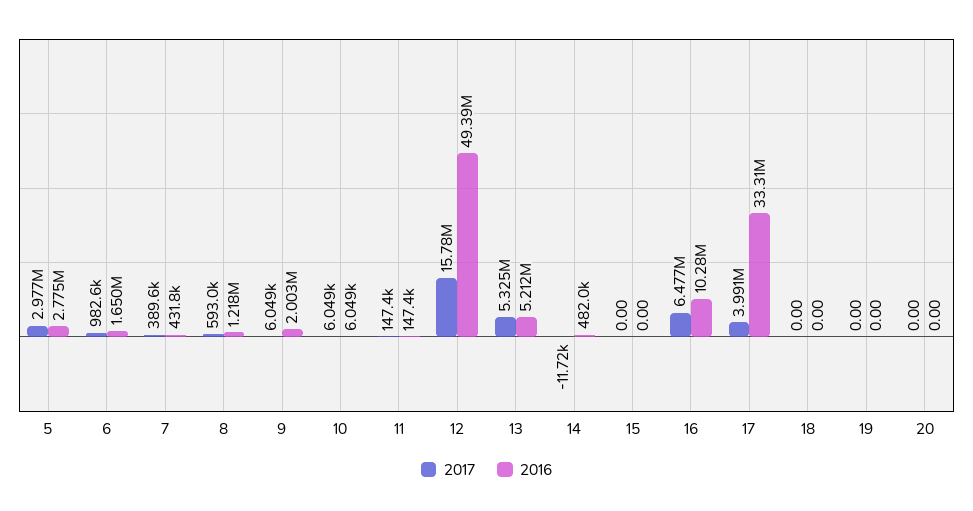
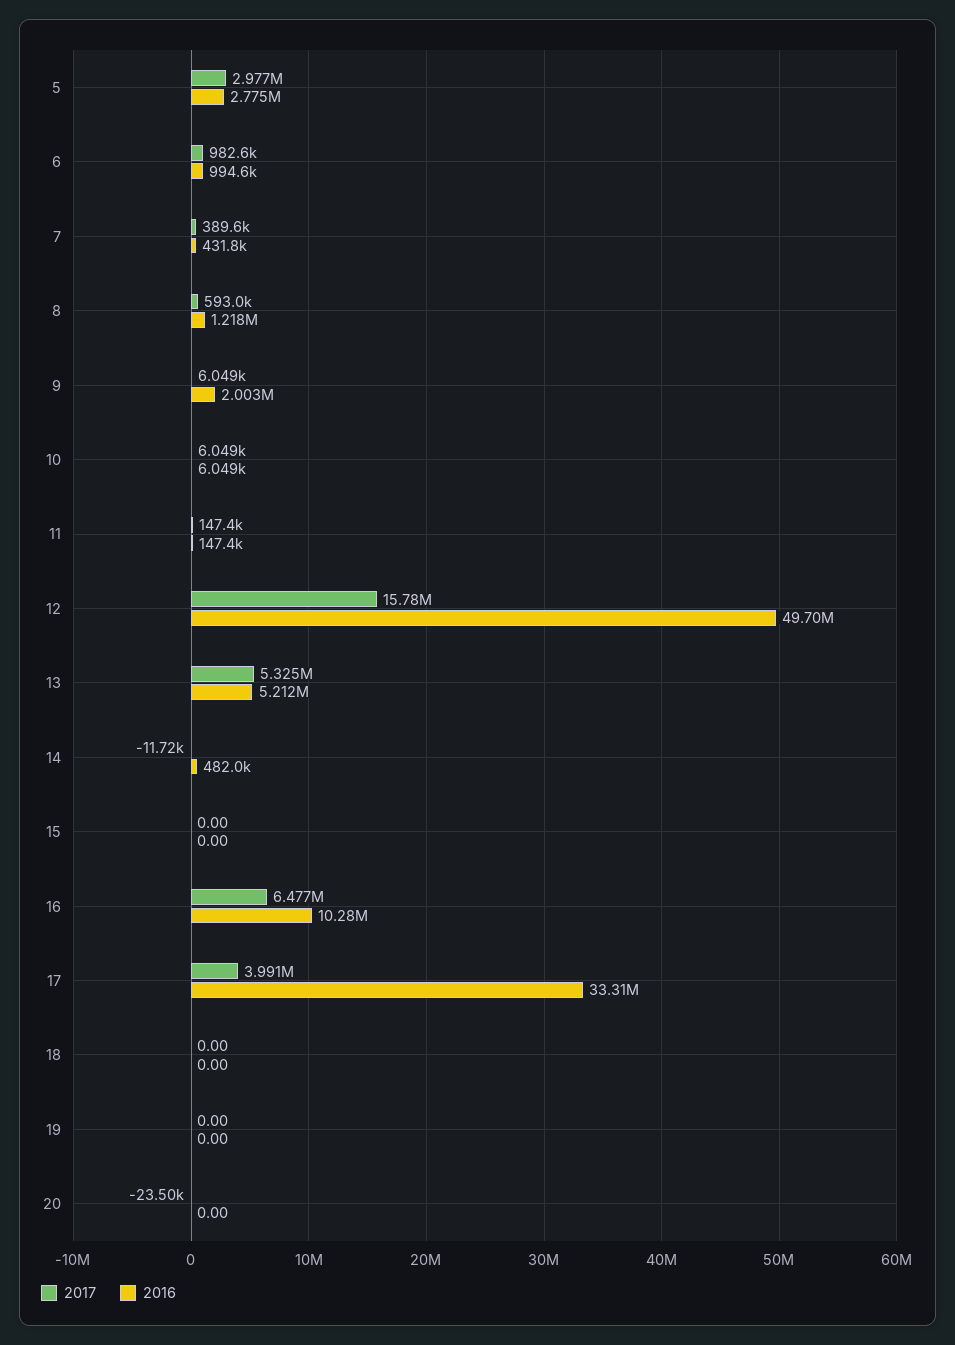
2016, 6: 1650000 -> 994600
2016, 12: 49390000 -> 49700000
2017, 20: 0 -> -23500

